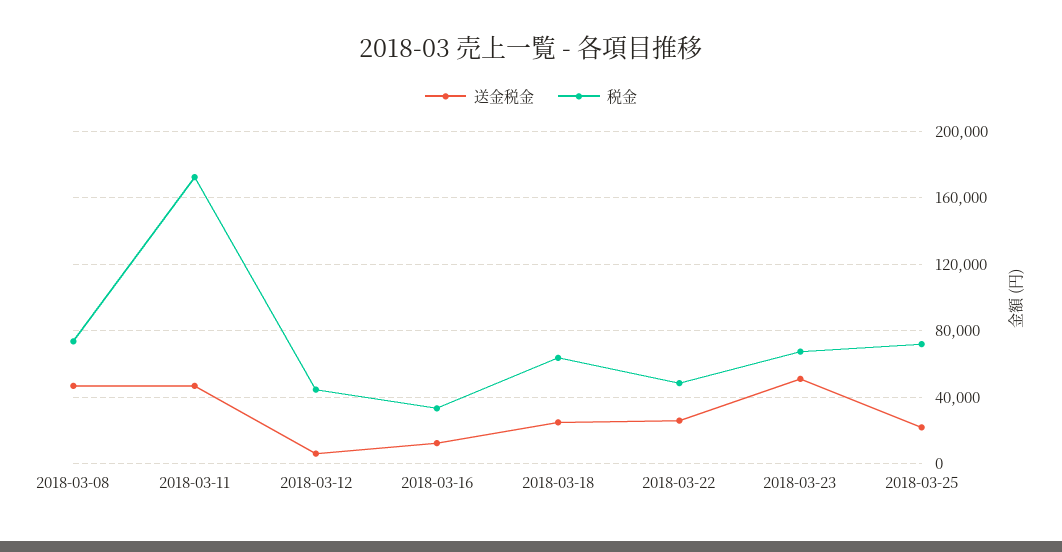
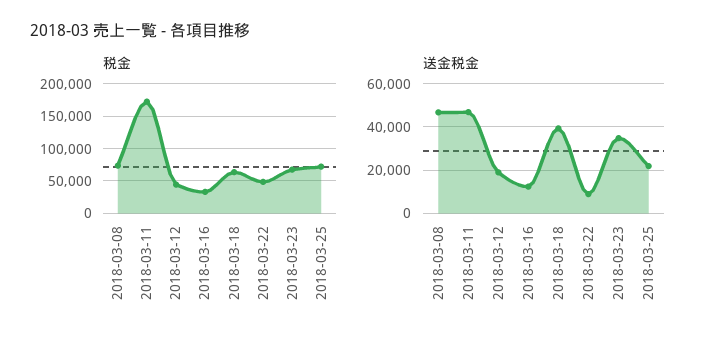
送金税金, 2018-03-12: 5000 -> 20000
送金税金, 2018-03-18: 25000 -> 40000
送金税金, 2018-03-22: 25000 -> 10000
送金税金, 2018-03-23: 50000 -> 35000

